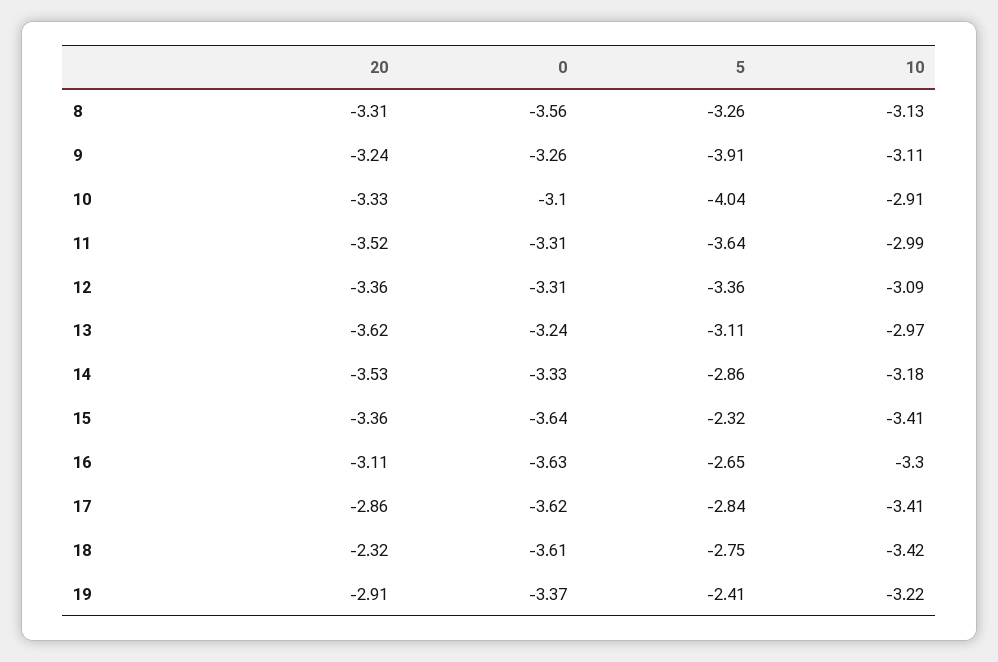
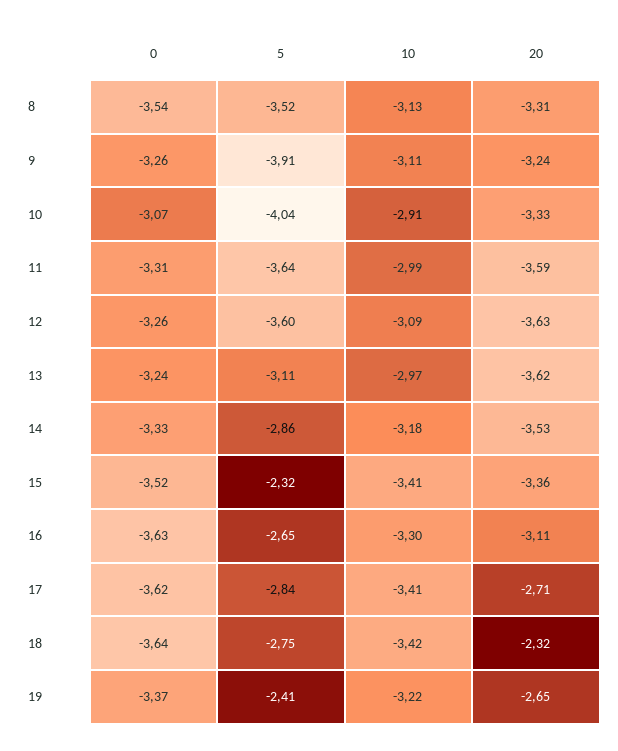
0, 8: -3.56 -> -3.54
5, 8: -3.26 -> -3.52
0, 10: -3.1 -> -3.07
20, 11: -3.52 -> -3.59
20, 12: -3.36 -> -3.63
0, 12: -3.31 -> -3.26
5, 12: -3.36 -> -3.6
0, 15: -3.64 -> -3.52
20, 17: -2.86 -> -2.71
0, 18: -3.61 -> -3.64
20, 19: -2.91 -> -2.65

